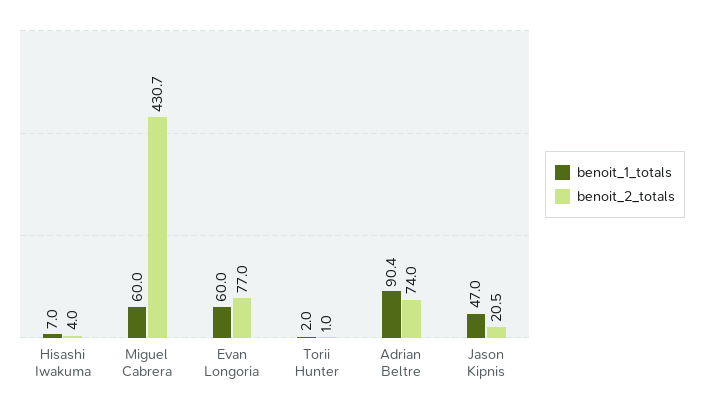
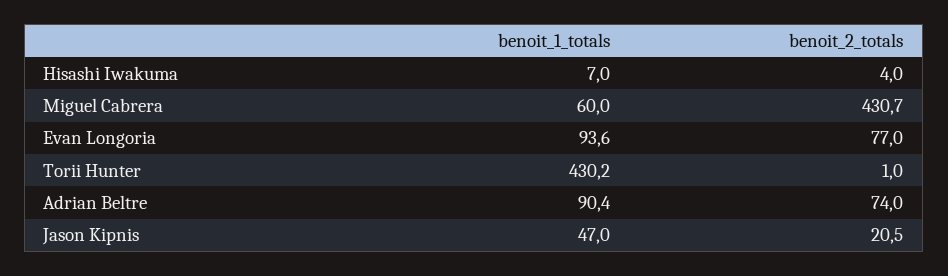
benoit_1_totals, Evan Longoria: 60 -> 93.6
benoit_1_totals, Torii Hunter: 2 -> 430.2

